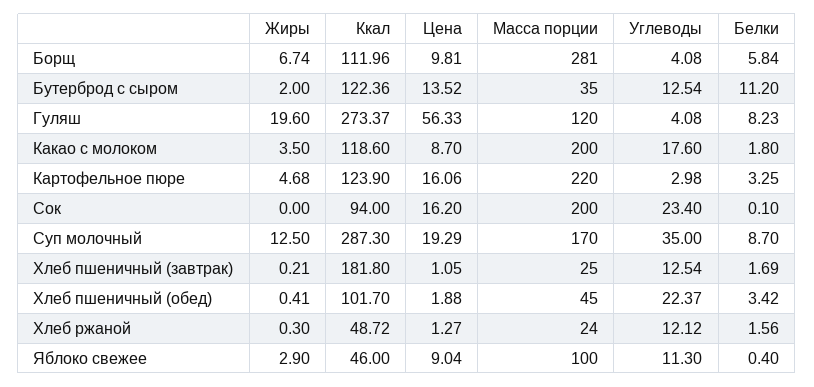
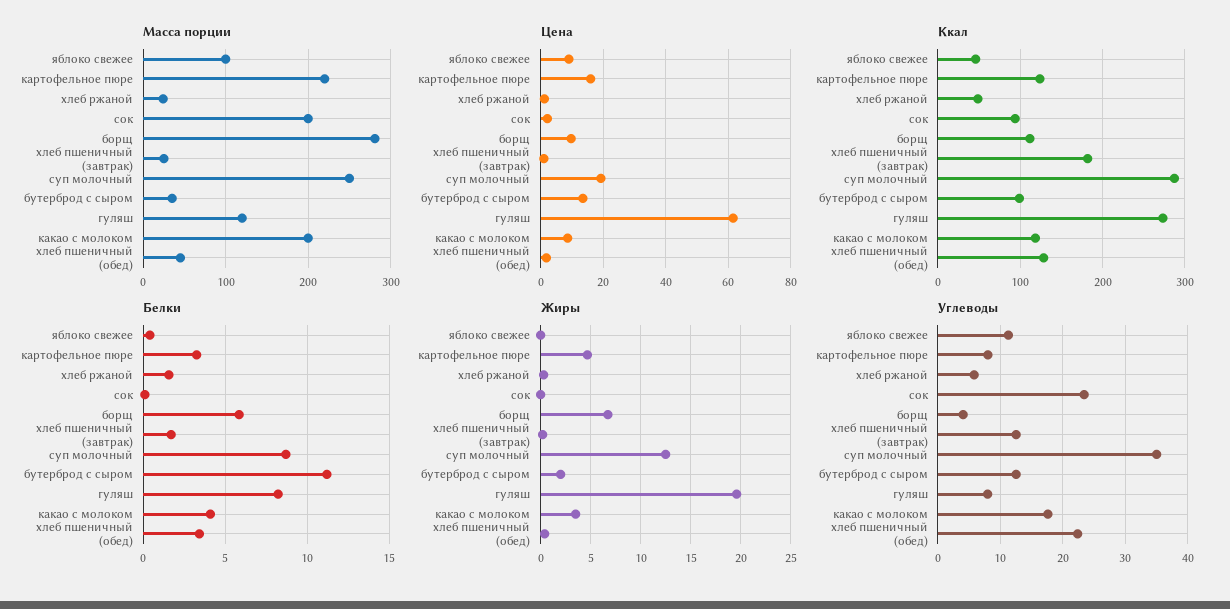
Ккал, Бутерброд с сыром: 122.36 -> 100
Цена, Гуляш: 56.33 -> 62
Углеводы, Гуляш: 4.08 -> 8
Белки, Какао с молоком: 1.8 -> 4
Углеводы, Картофельное пюре: 2.98 -> 8
Цена, Сок: 16.2 -> 2
Масса порции, Суп молочный: 170 -> 250
Ккал, Хлеб пшеничный (обед): 101.7 -> 130
Углеводы, Хлеб ржаной: 12.12 -> 6
Жиры, Яблоко свежее: 2.9 -> 0

